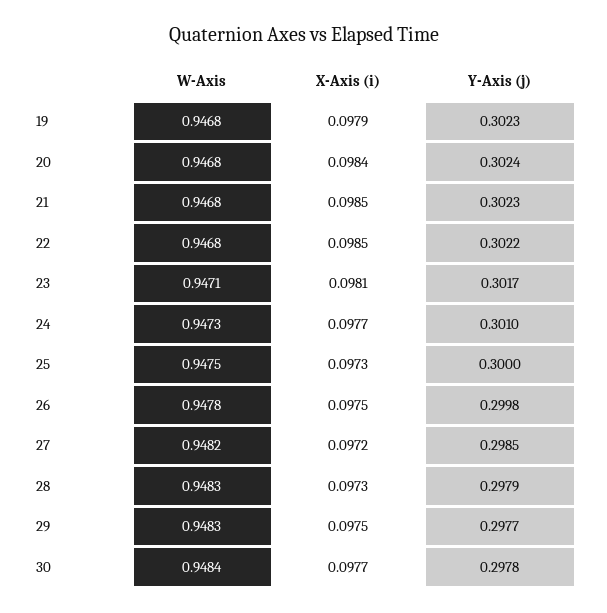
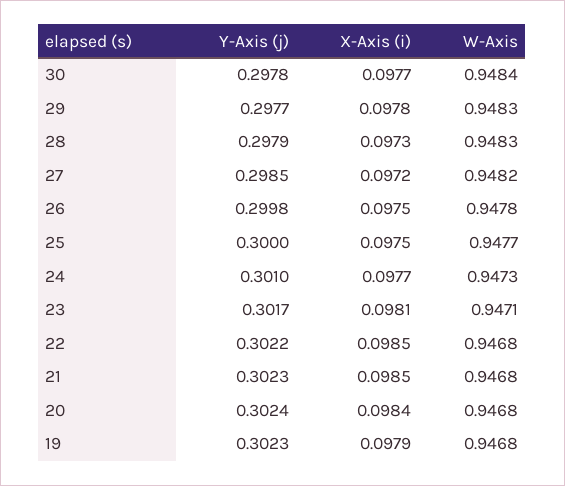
W-Axis, 25: 0.9475 -> 0.9477
X-Axis (i), 25: 0.0973 -> 0.0975
X-Axis (i), 29: 0.0975 -> 0.0978

